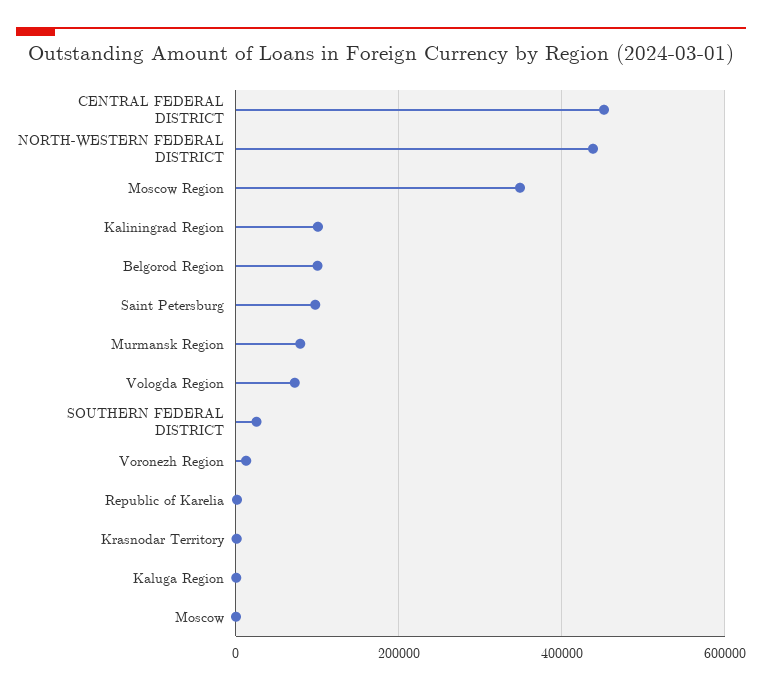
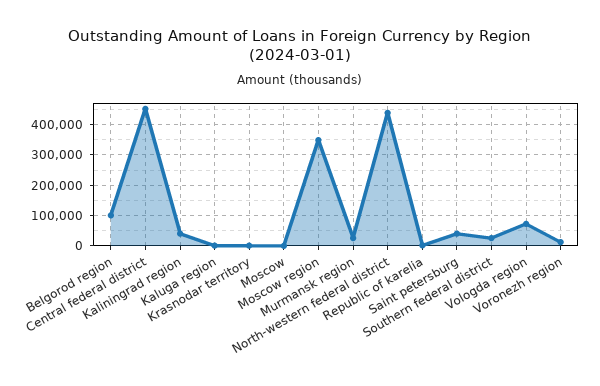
Kaliningrad Region: 100000 -> 40000
Saint Petersburg: 100000 -> 40000
Murmansk Region: 80000 -> 20000

